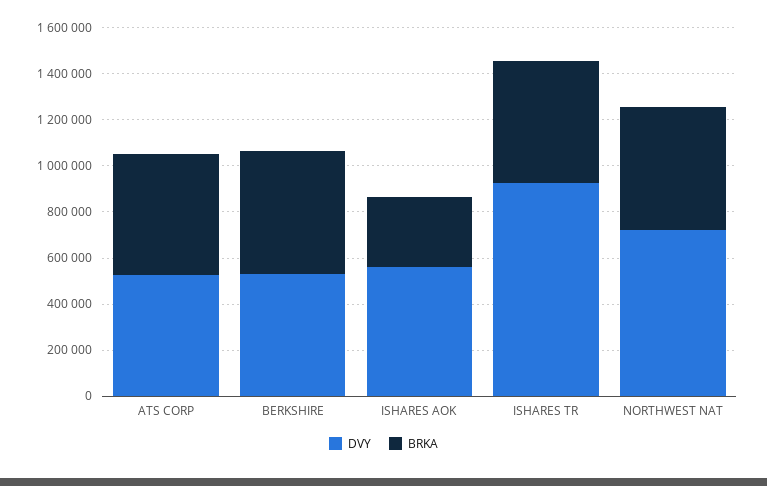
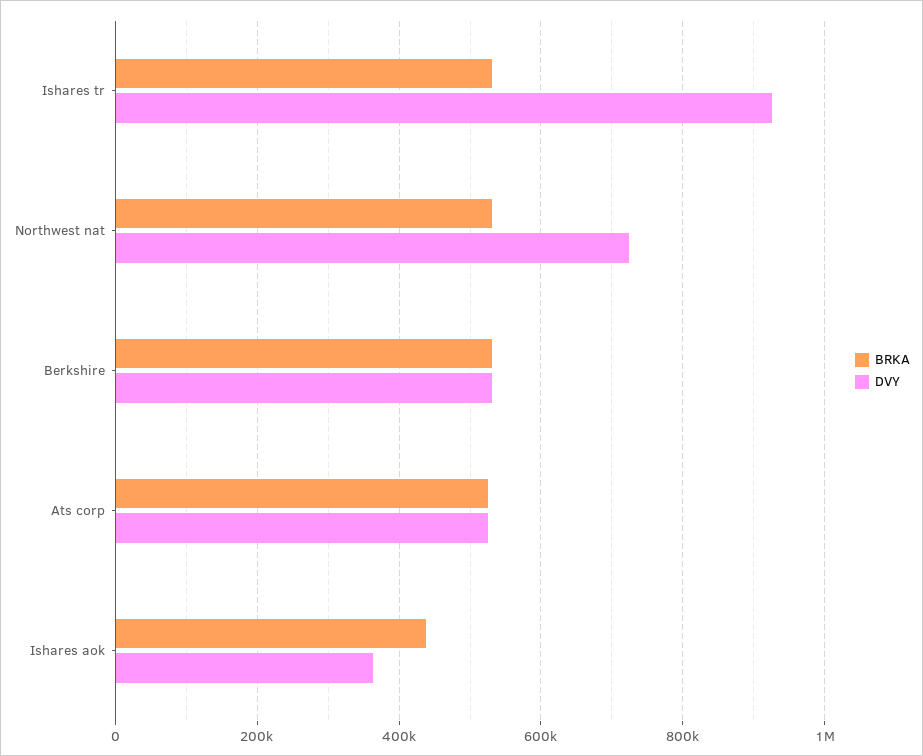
DVY, ISHARES AOK: 550000 -> 360000
BRKA, ISHARES AOK: 300000 -> 440000

